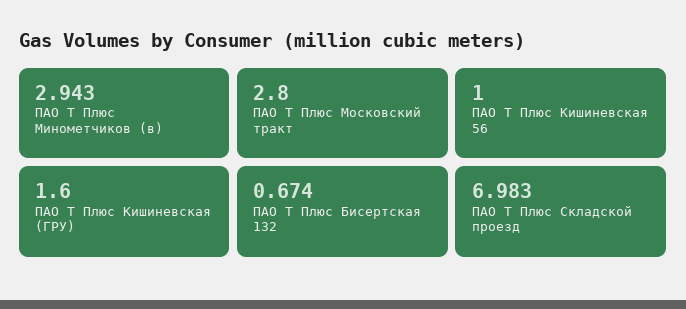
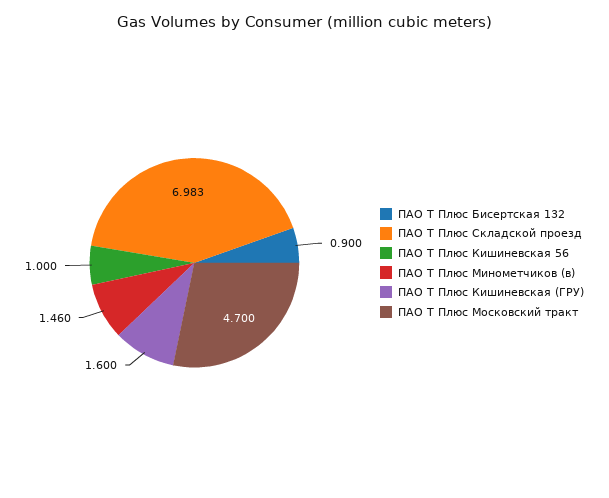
ПАО Т Плюс Минометчиков (в): 2.943 -> 1.46
ПАО Т Плюс Московский тракт: 2.8 -> 4.7
ПАО Т Плюс Бисертская 132: 0.674 -> 0.9

